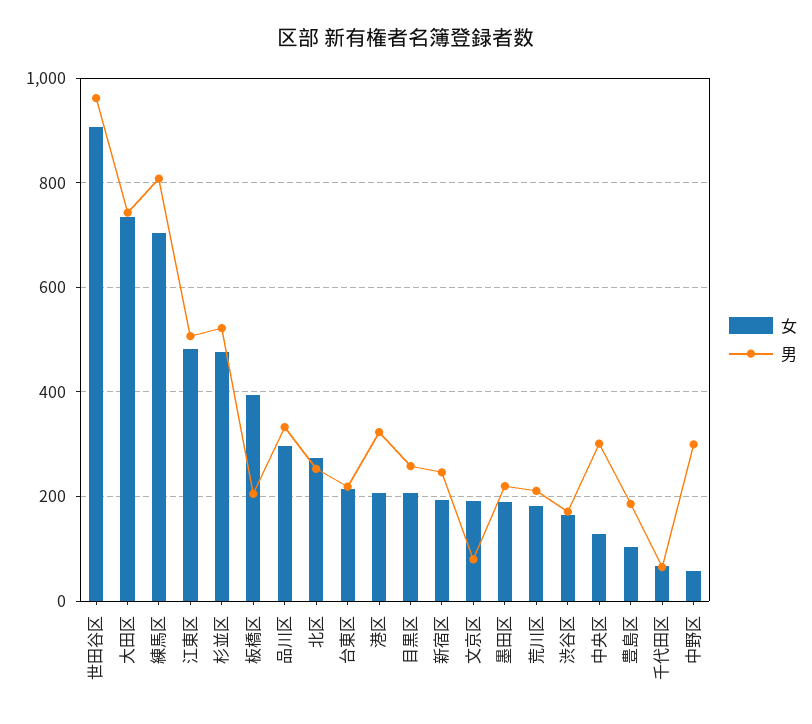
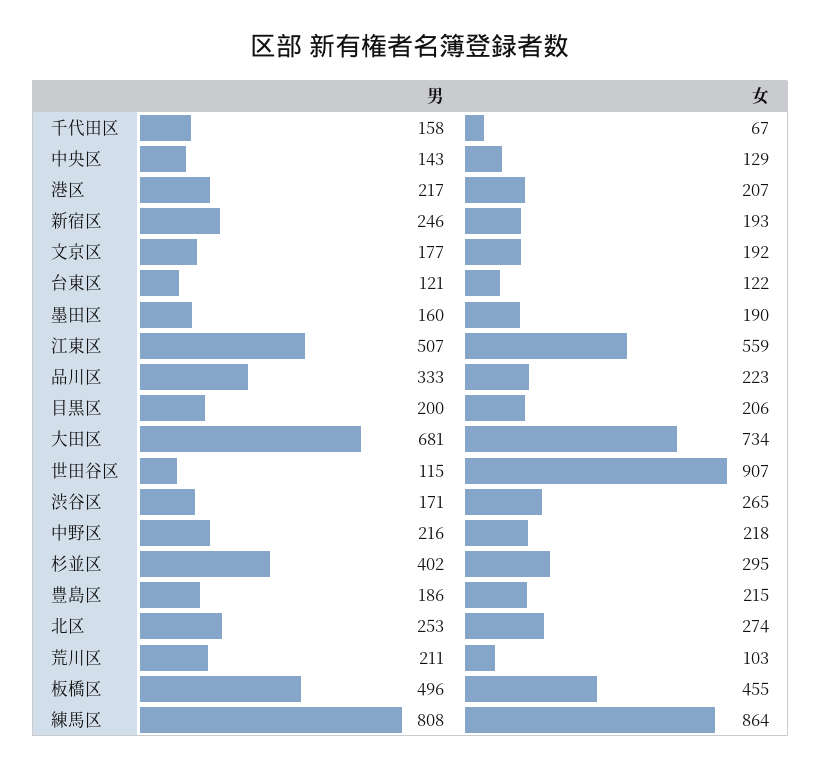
男, 世田谷区: 960 -> 115
男, 大田区: 740 -> 681
女, 練馬区: 700 -> 864
女, 江東区: 480 -> 559
女, 杉並区: 480 -> 295
男, 杉並区: 520 -> 402
女, 板橋区: 400 -> 455
男, 板橋区: 200 -> 496
女, 品川区: 300 -> 223
女, 台東区: 220 -> 122
男, 台東区: 220 -> 121
男, 港区: 320 -> 217
男, 目黒区: 260 -> 200
男, 文京区: 80 -> 177
男, 墨田区: 220 -> 160
女, 荒川区: 180 -> 103
女, 渋谷区: 160 -> 265
男, 中央区: 300 -> 143
女, 豊島区: 100 -> 215
男, 千代田区: 60 -> 158
女, 中野区: 60 -> 218
男, 中野区: 300 -> 216

